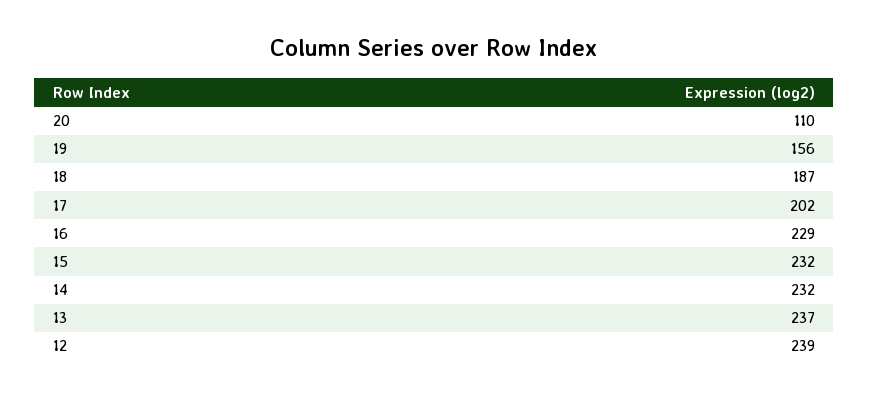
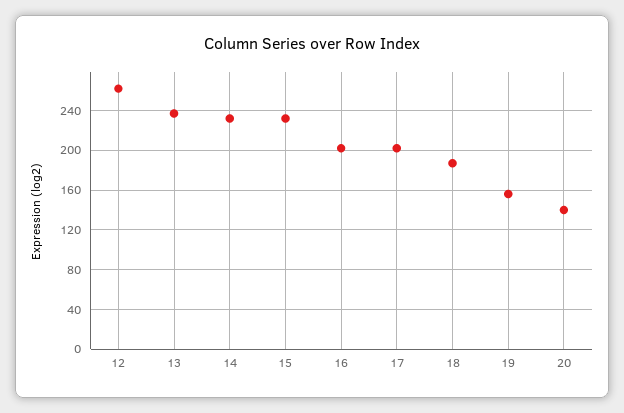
20: 110 -> 140
16: 229 -> 200
12: 239 -> 260

